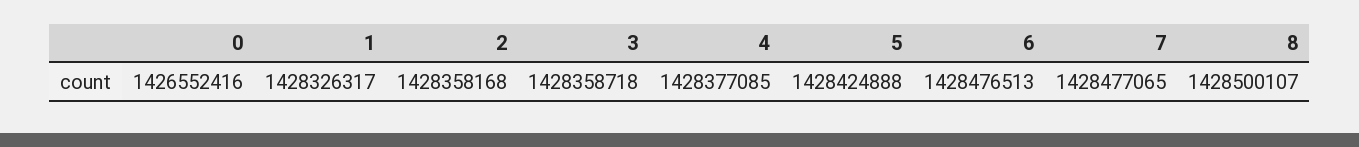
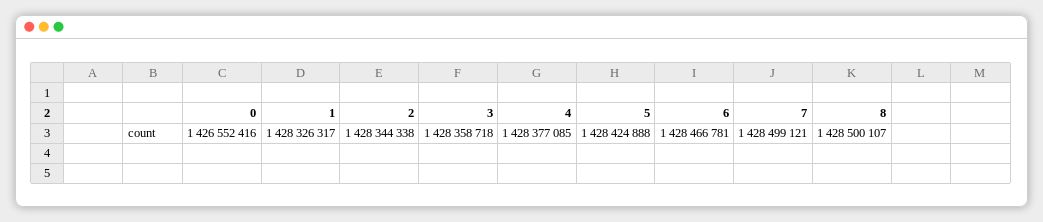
2: 1428358168 -> 1428344338
6: 1428476513 -> 1428466781
7: 1428477065 -> 1428499121

